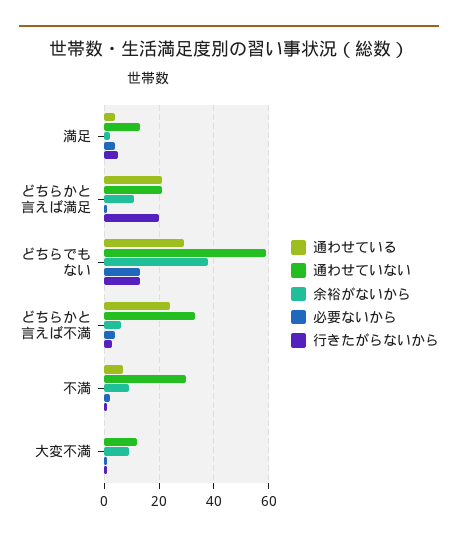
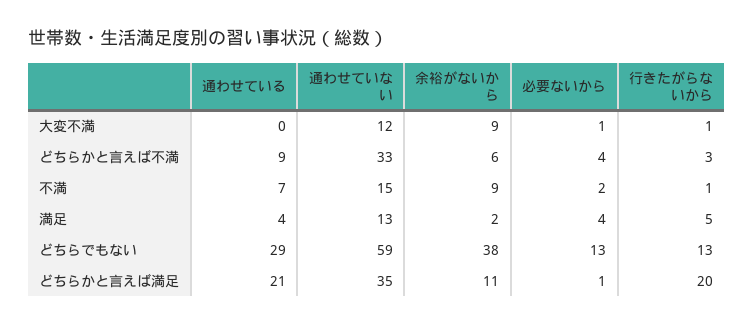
通わせていない, どちらかと言えば満足: 20 -> 35
通わせている, どちらかと言えば不満: 25 -> 9
通わせていない, 不満: 30 -> 15

